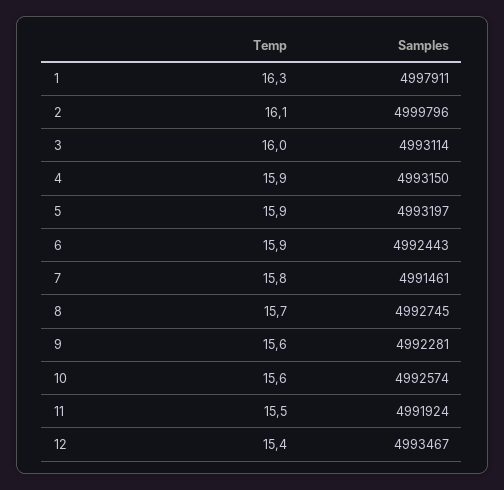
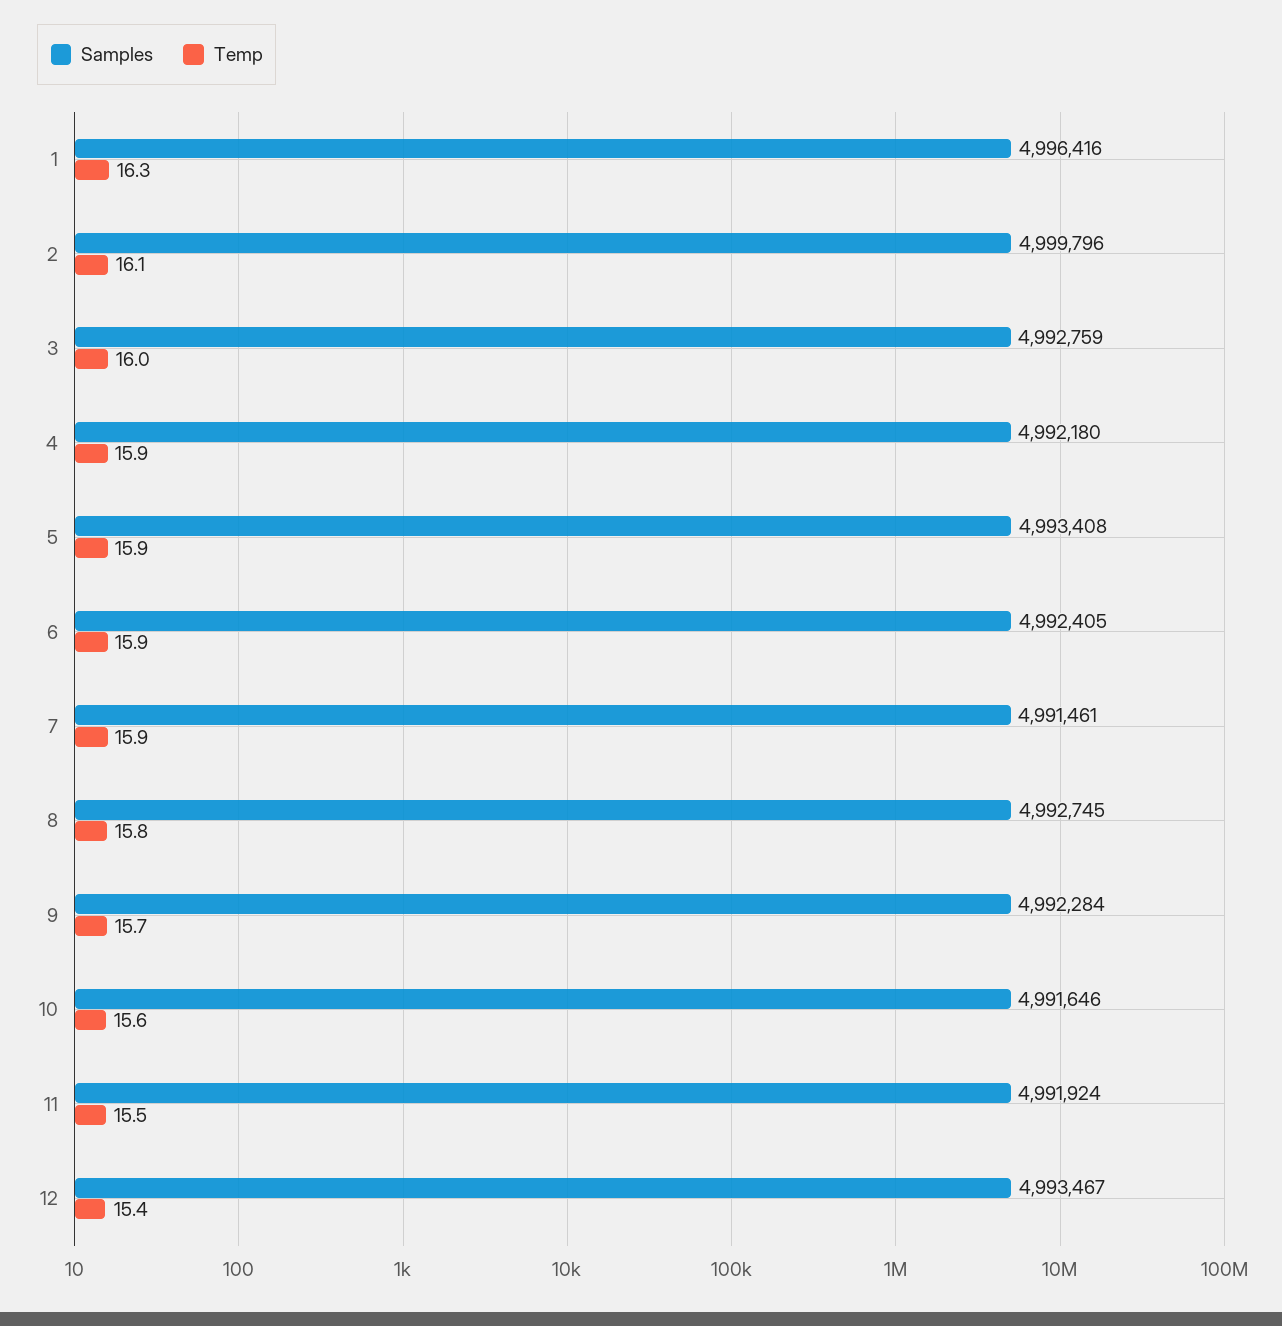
Samples, 1: 4997911 -> 4996416
Samples, 3: 4993114 -> 4992759
Samples, 4: 4993150 -> 4992180
Samples, 5: 4993197 -> 4993408
Samples, 6: 4992443 -> 4992405
Temp, 7: 15.8 -> 15.9
Temp, 8: 15.7 -> 15.8
Temp, 9: 15.6 -> 15.7
Samples, 9: 4992281 -> 4992284
Samples, 10: 4992574 -> 4991646

